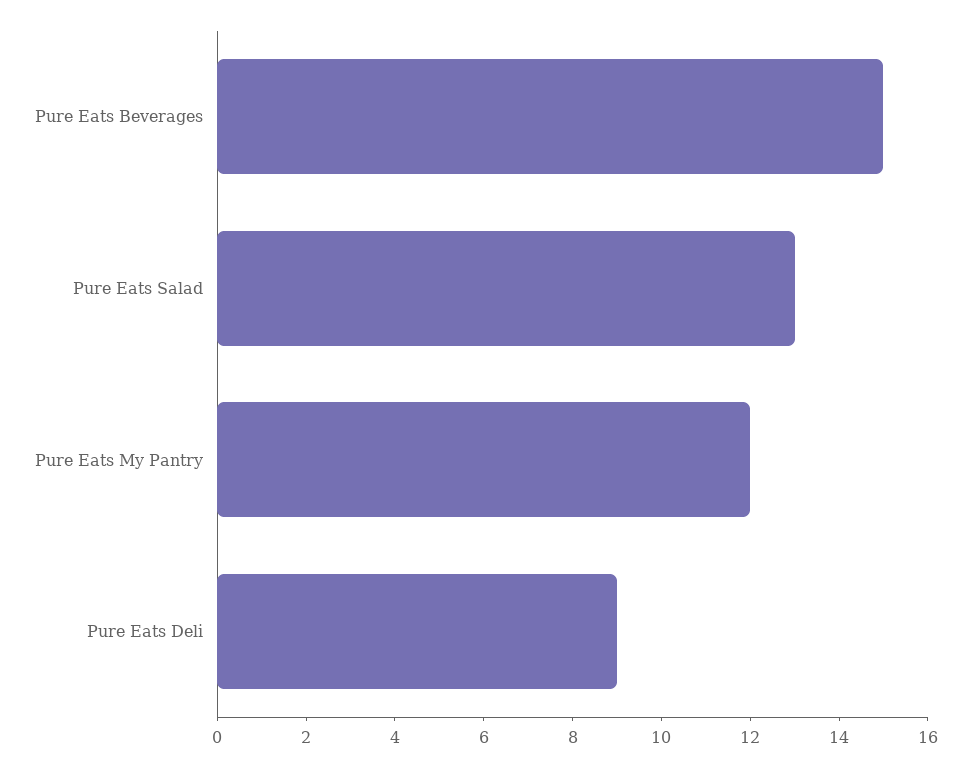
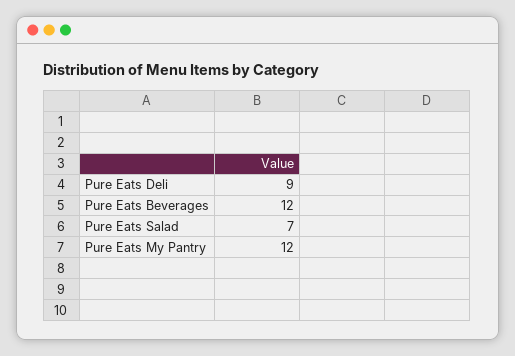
Pure Eats Beverages: 15 -> 12
Pure Eats Salad: 13 -> 7

